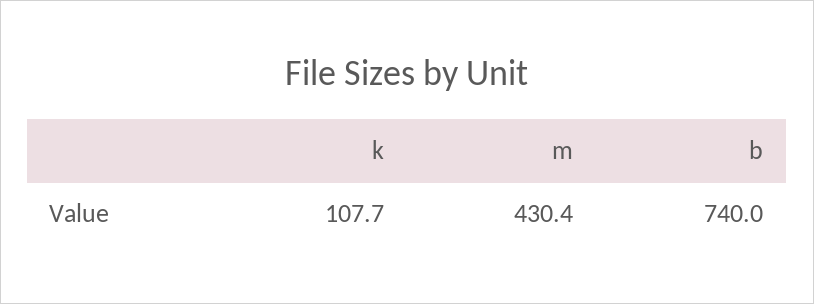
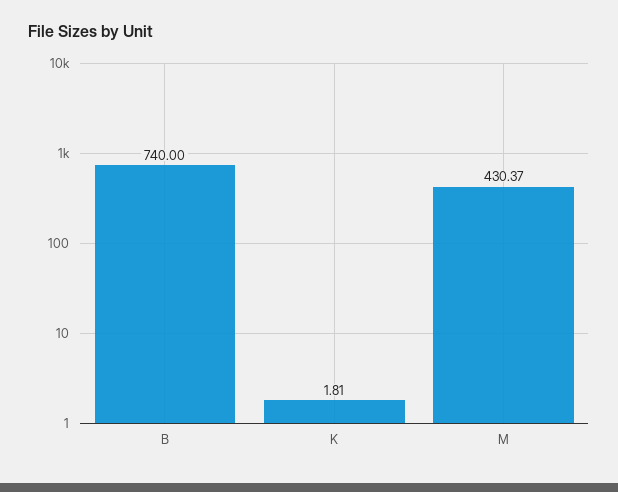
k: 107.7 -> 1.81

